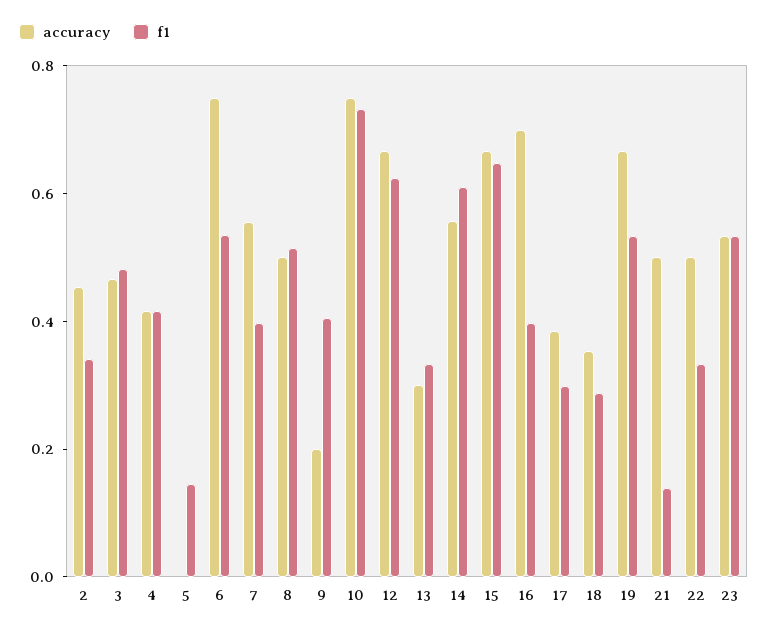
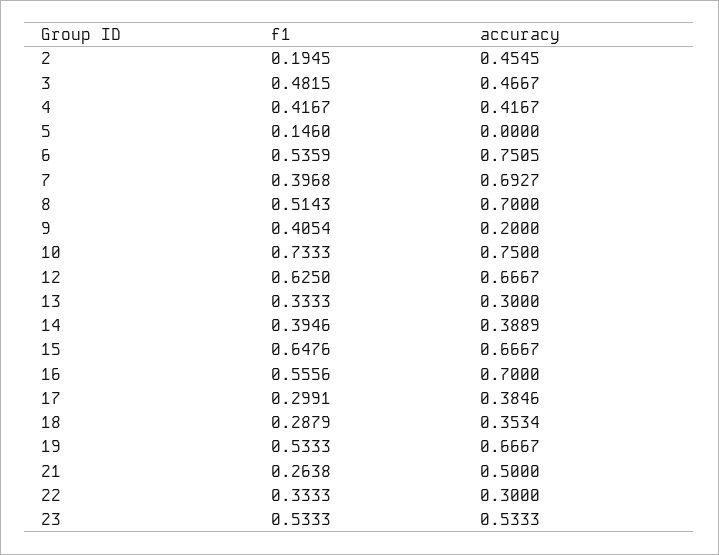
f1, 2: 0.35 -> 0.1945
accuracy, 7: 0.55 -> 0.6927
accuracy, 8: 0.5 -> 0.7
accuracy, 14: 0.55 -> 0.3889
f1, 14: 0.6 -> 0.3946
f1, 16: 0.4 -> 0.5556
f1, 21: 0.15 -> 0.2638
accuracy, 22: 0.5 -> 0.3

